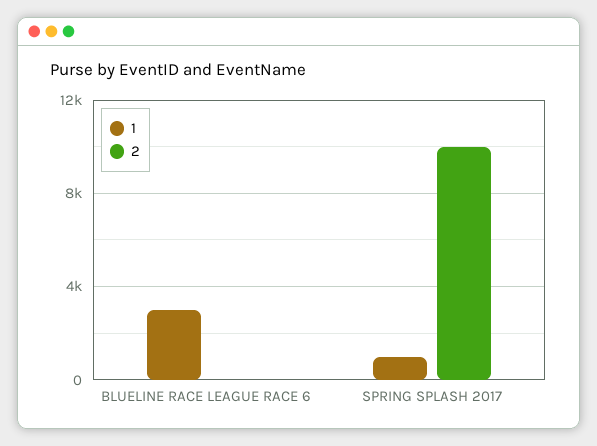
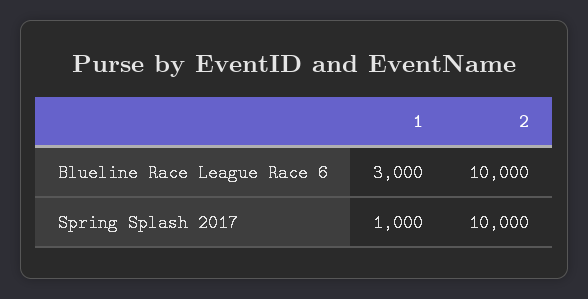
2, BLUELINE RACE LEAGUE RACE 6: 0 -> 10000

